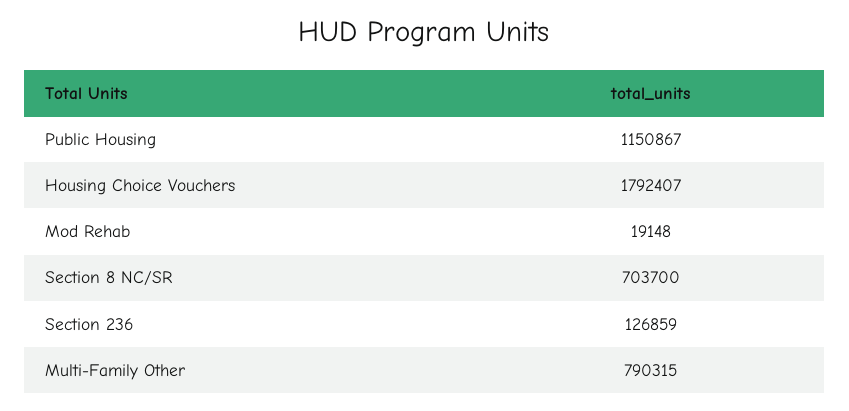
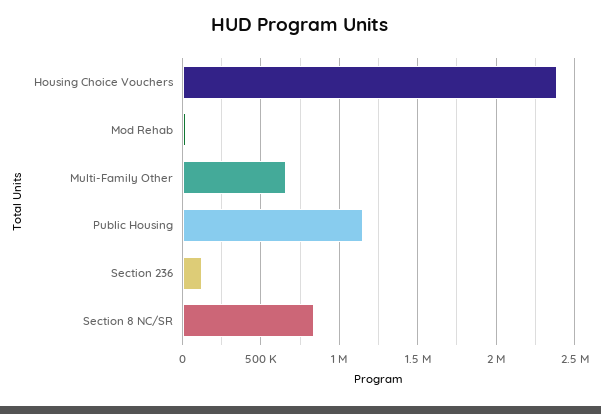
Housing Choice Vouchers: 1792407 -> 2400000
Section 8 NC/SR: 703700 -> 850000
Multi-Family Other: 790315 -> 650000

